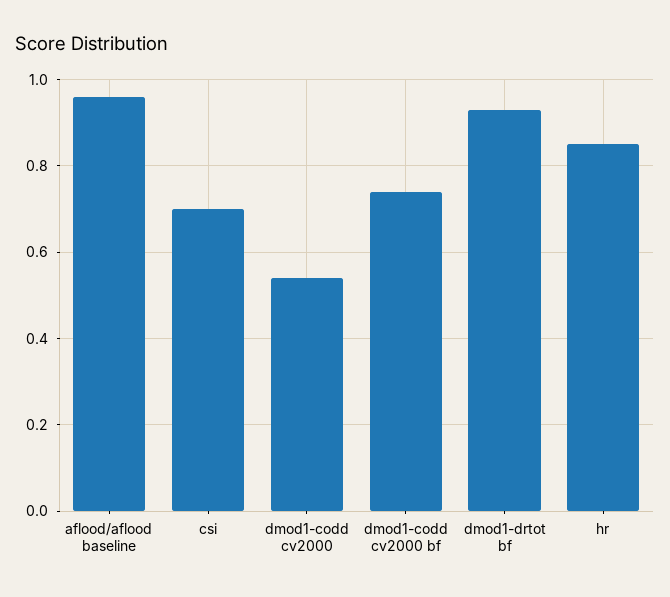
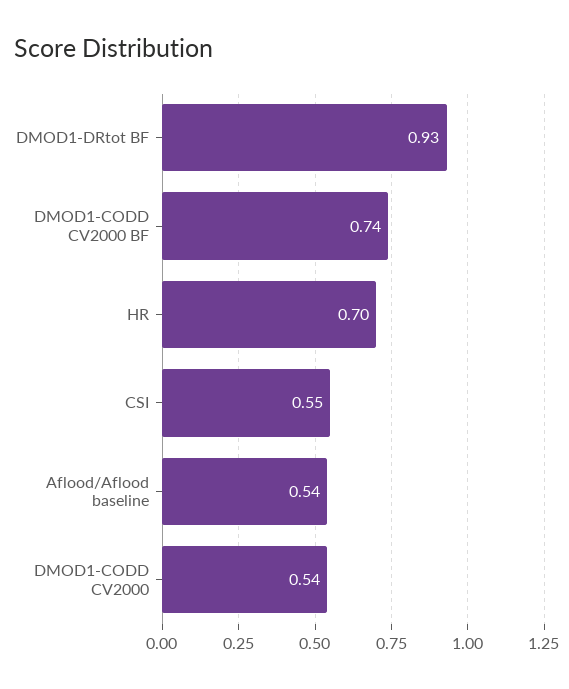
aflood/aflood baseline: 0.95 -> 0.54
csi: 0.7 -> 0.55
hr: 0.85 -> 0.7

